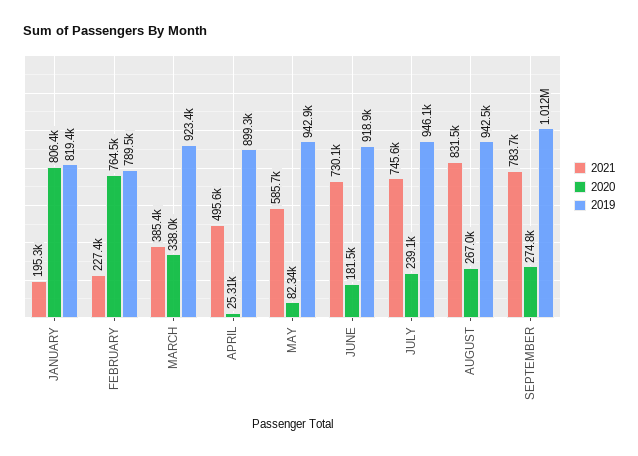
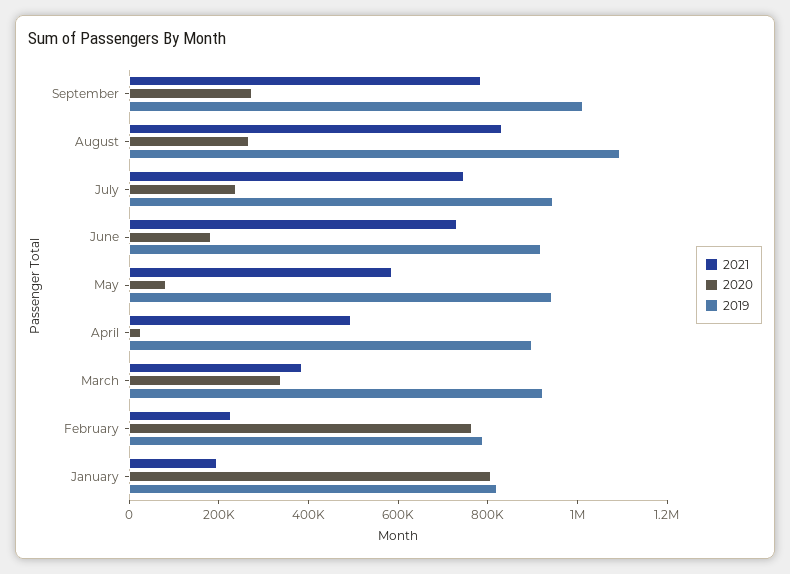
2019, AUGUST: 942500 -> 1100000

